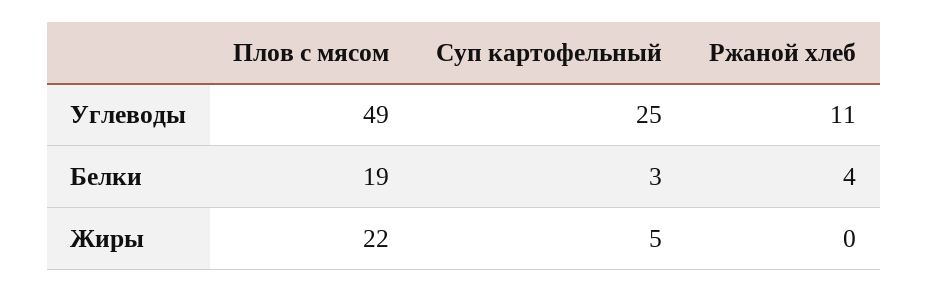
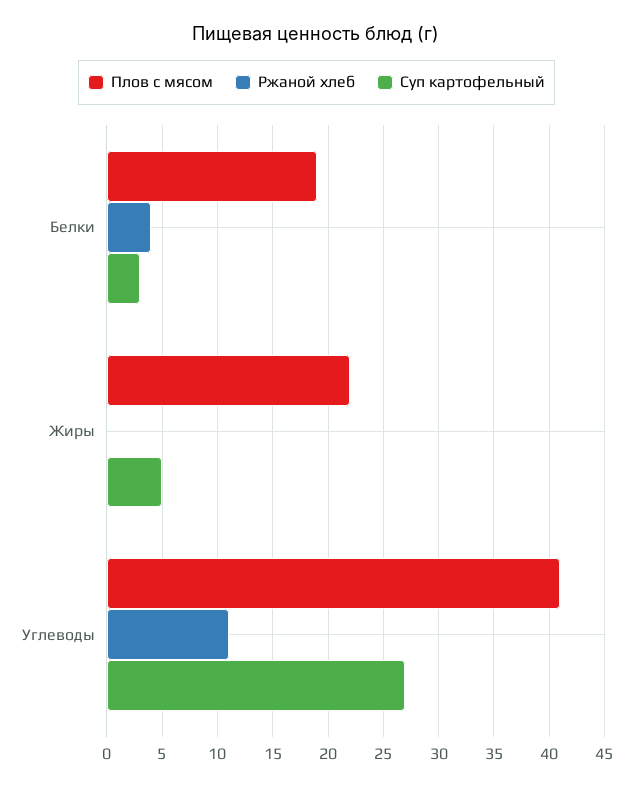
Плов с мясом, Углеводы: 49 -> 41
Суп картофельный, Углеводы: 25 -> 27

